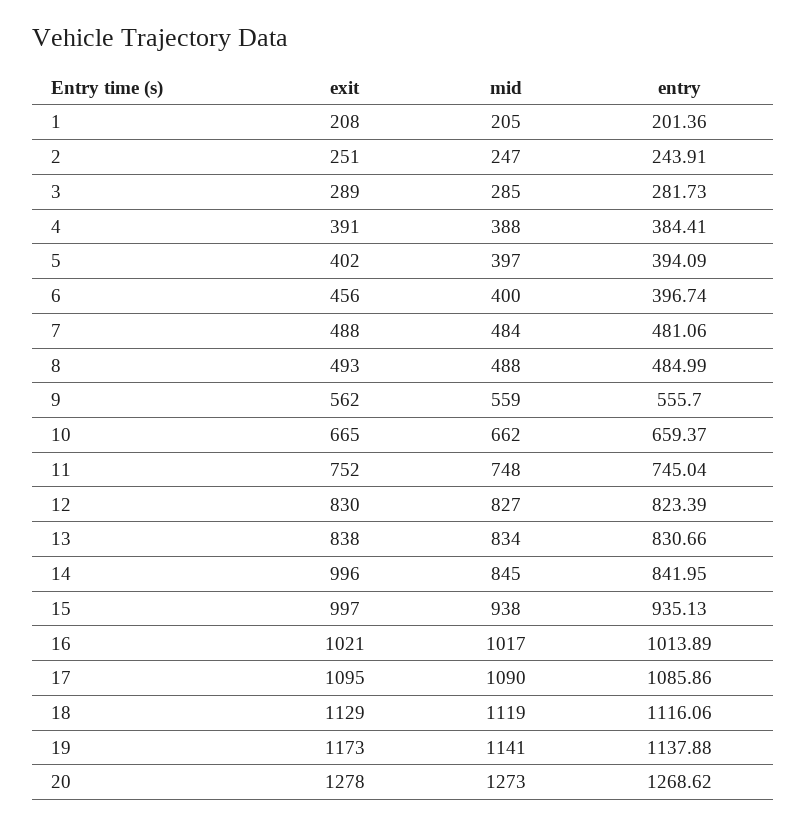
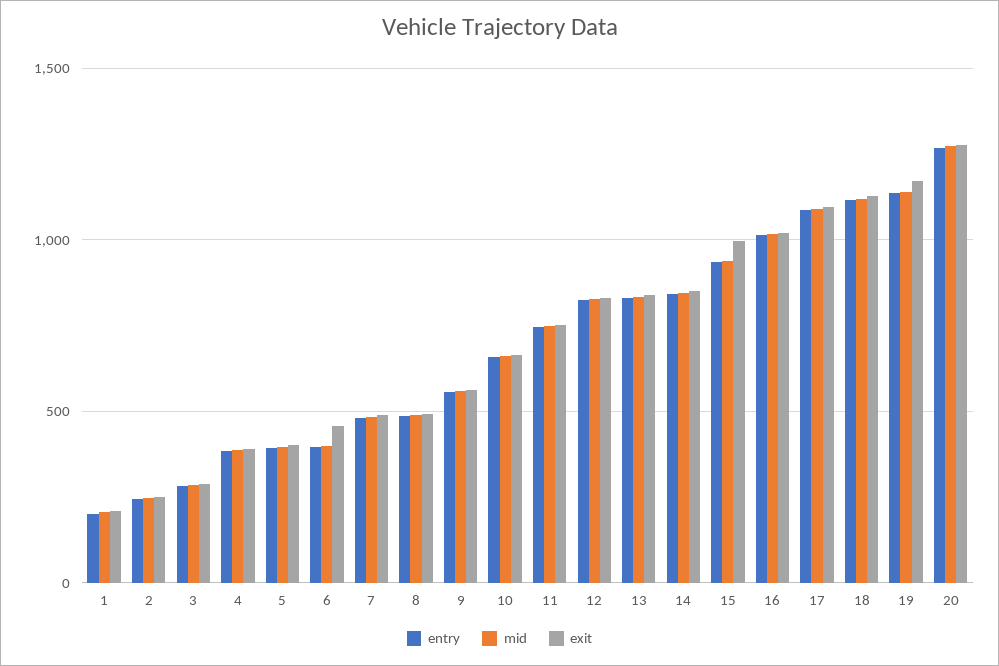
exit, 14: 996 -> 850

